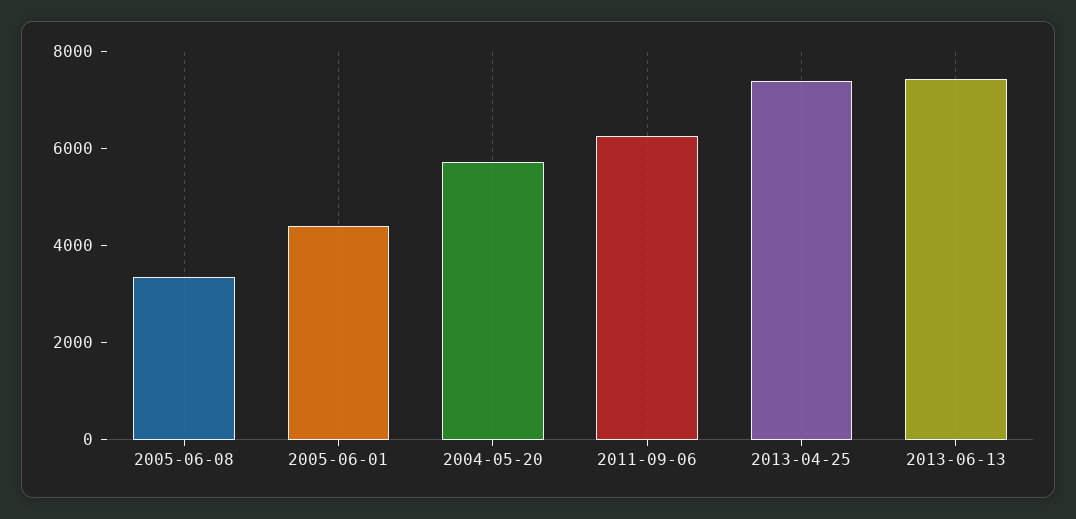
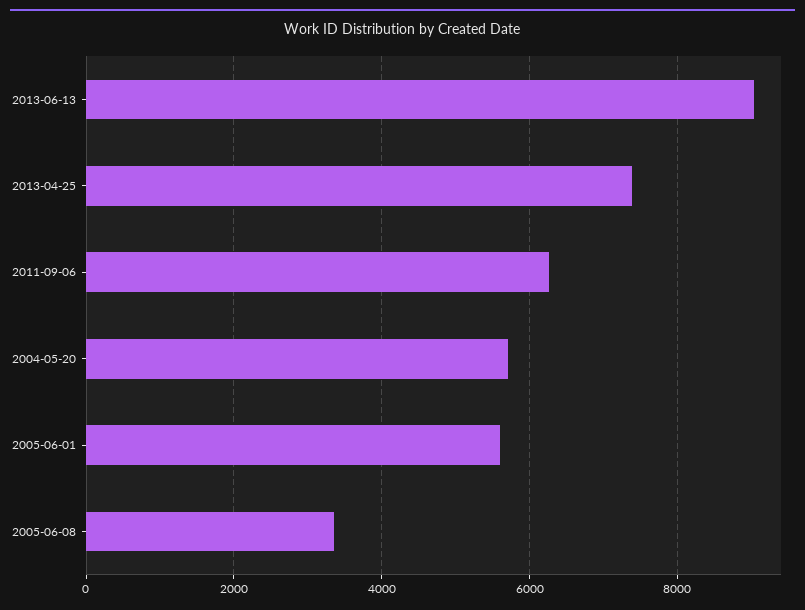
2005-06-01: 4500 -> 5600
2013-06-13: 7500 -> 9000

